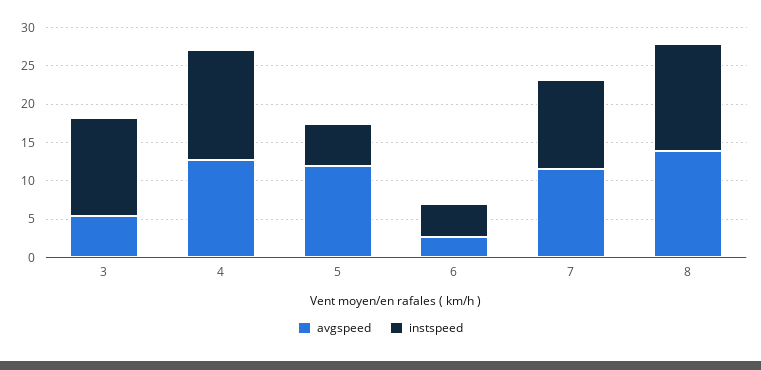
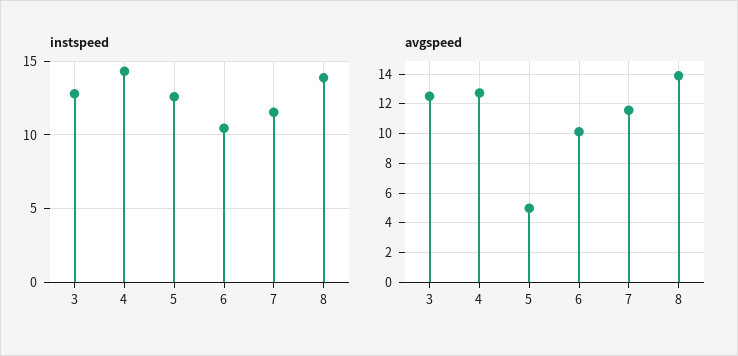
avgspeed, 3: 5 -> 12.5
avgspeed, 5: 12.5 -> 5
instspeed, 5: 5 -> 12.5
avgspeed, 6: 2.5 -> 10
instspeed, 6: 5 -> 10.5

